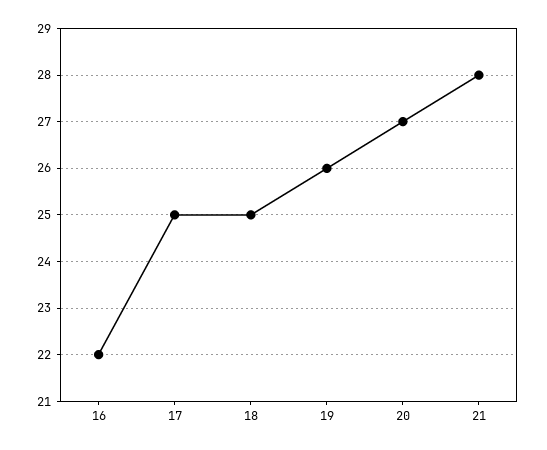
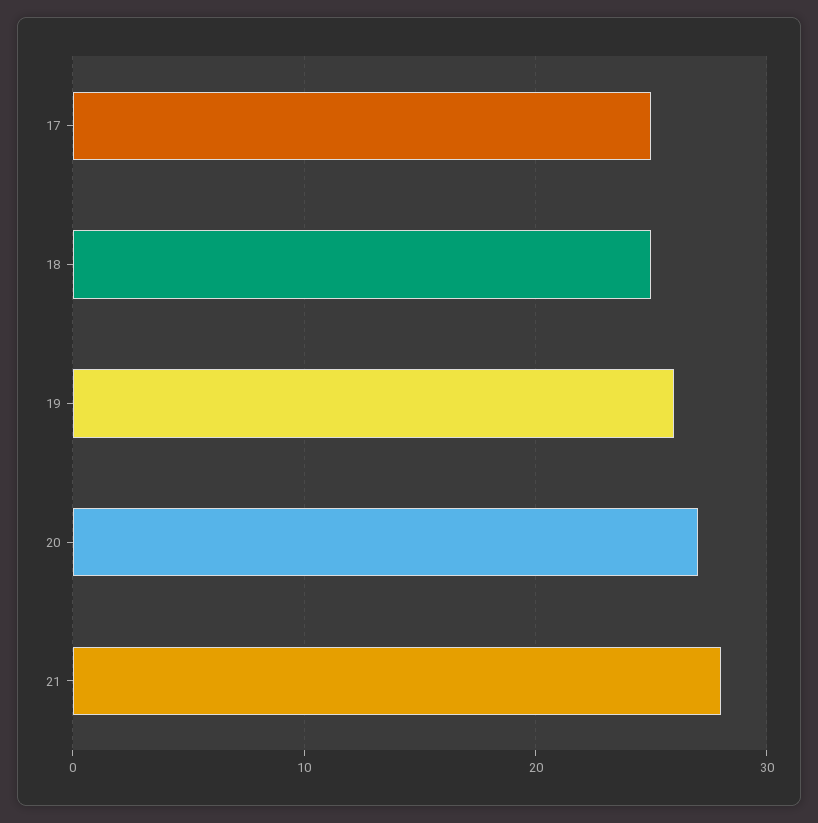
16: 22 -> none

